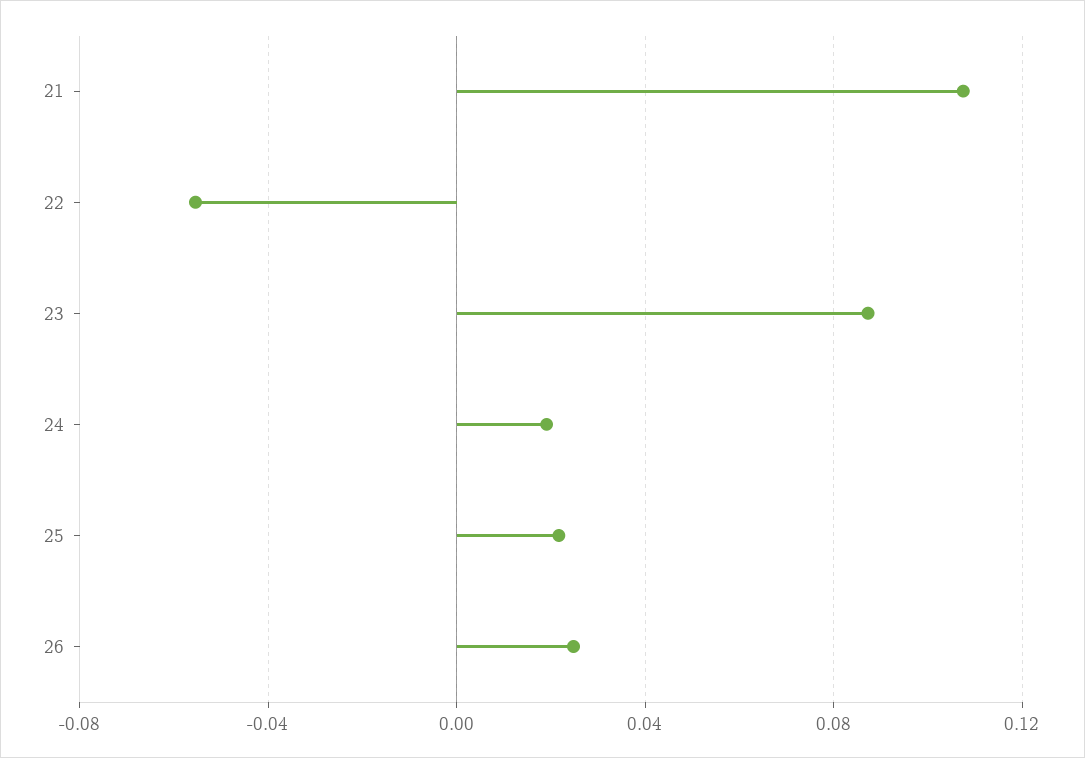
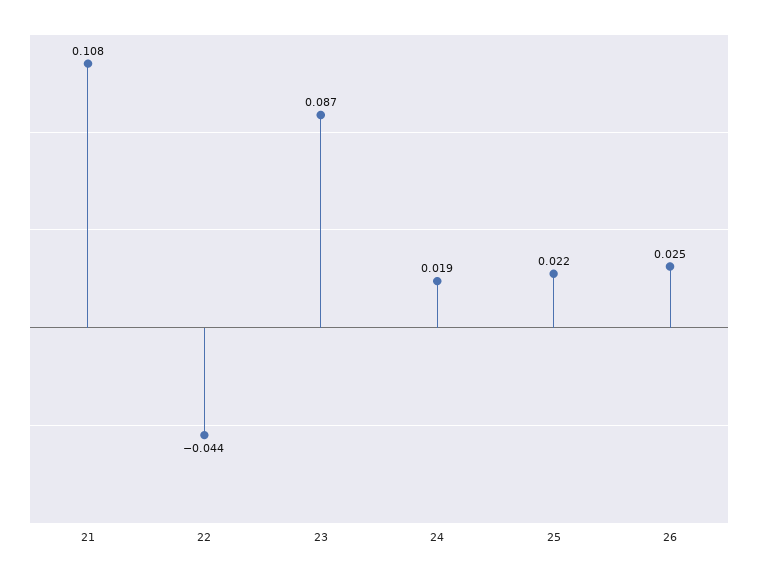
22: -0.055 -> -0.044

